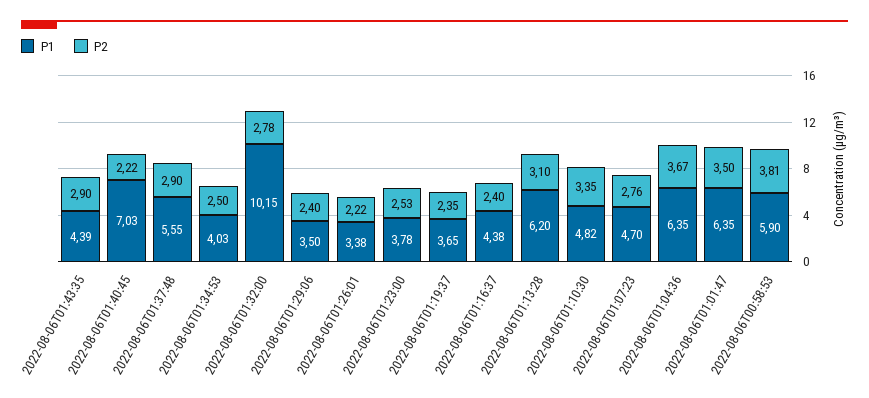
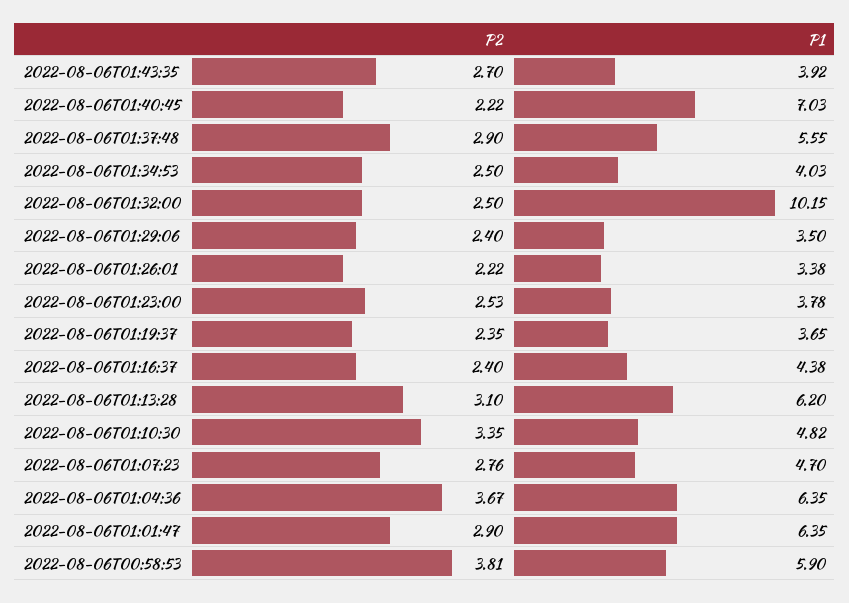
P1, 2022-08-06T01:43:35: 4.39 -> 3.92
P2, 2022-08-06T01:43:35: 2.9 -> 2.7
P2, 2022-08-06T01:32:00: 2.78 -> 2.5
P2, 2022-08-06T01:01:47: 3.5 -> 2.9

